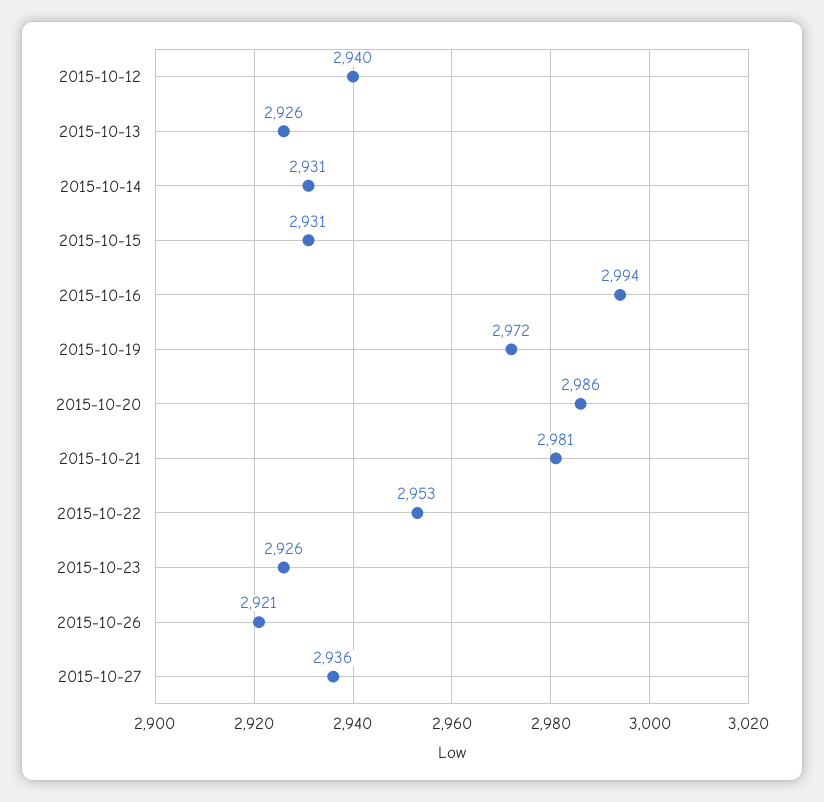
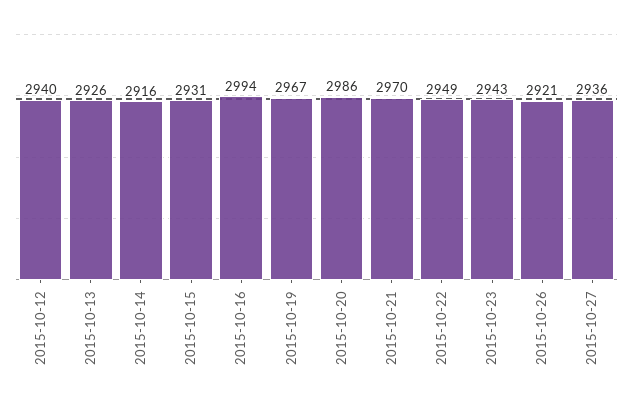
2015-10-14: 2931 -> 2916
2015-10-19: 2972 -> 2967
2015-10-21: 2981 -> 2970
2015-10-22: 2953 -> 2949
2015-10-23: 2926 -> 2943

